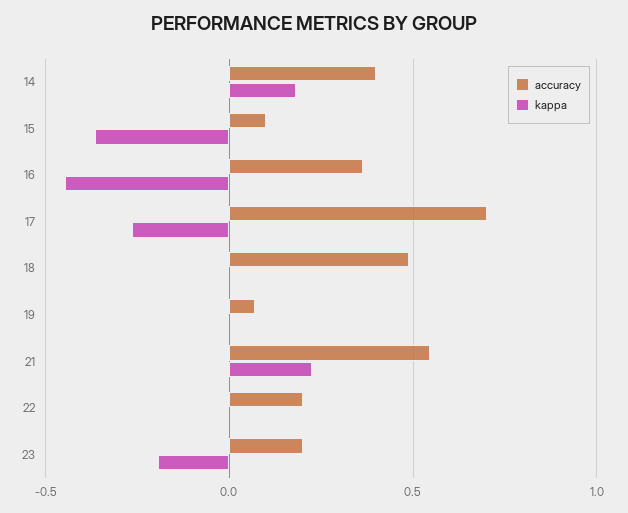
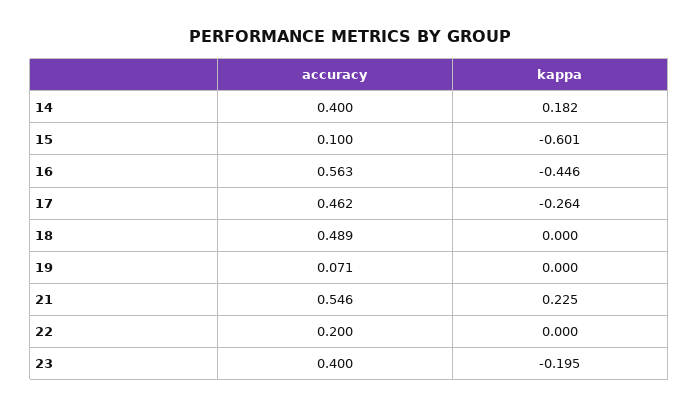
kappa, 15: -0.35 -> -0.601
accuracy, 16: 0.35 -> 0.563
accuracy, 17: 0.7 -> 0.462
accuracy, 23: 0.2 -> 0.4

